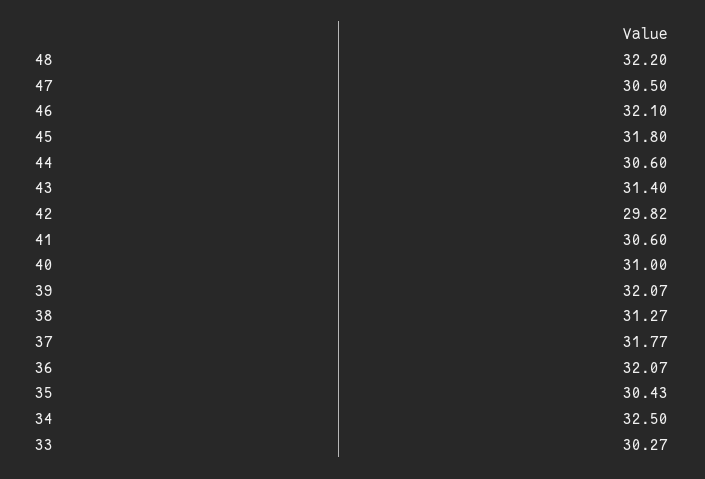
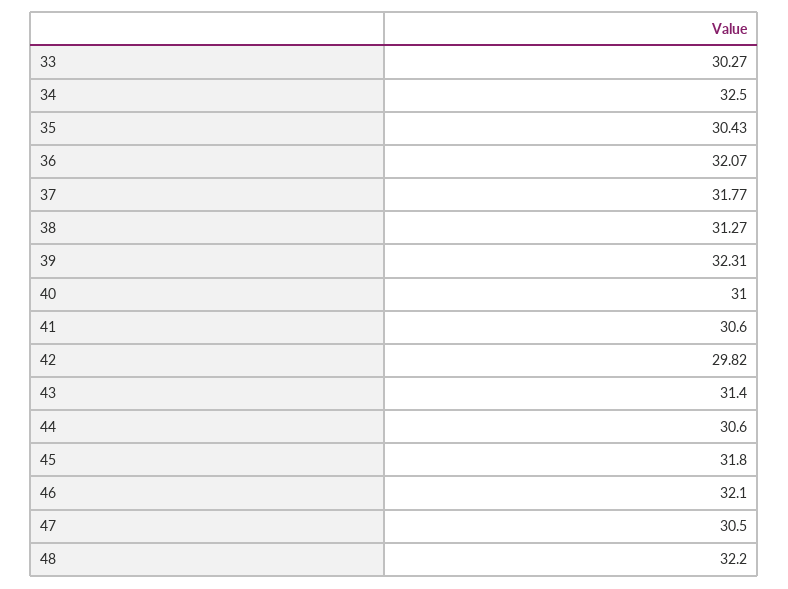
39: 32.07 -> 32.31

